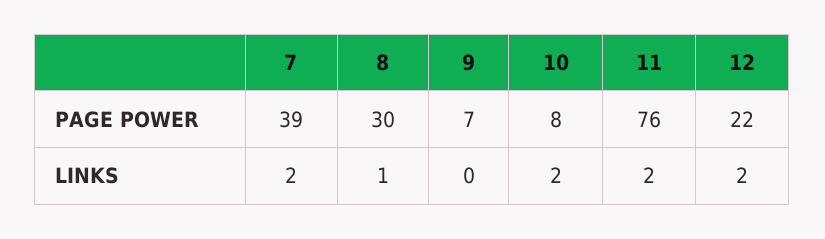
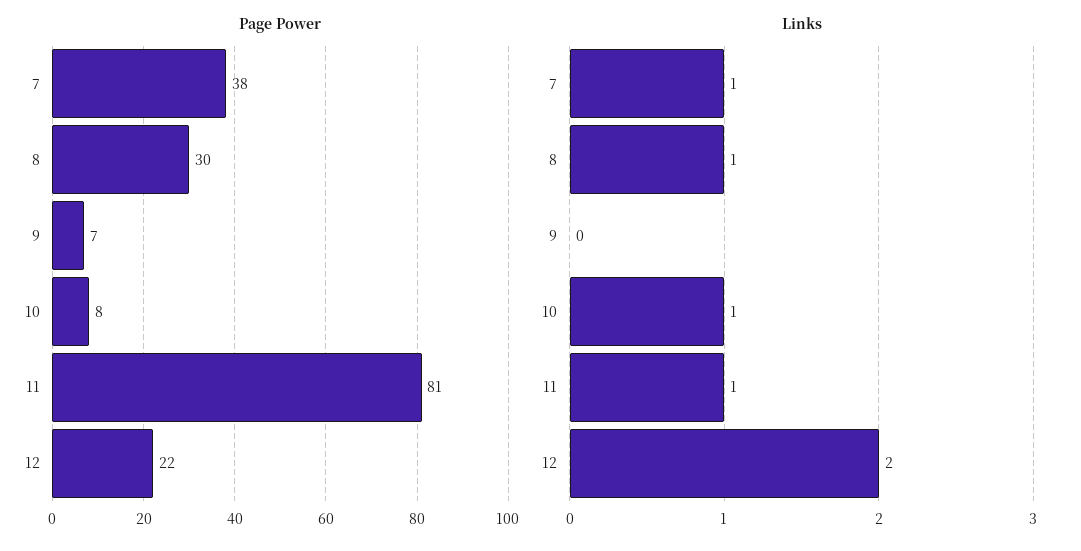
PAGE POWER, 7: 39 -> 38
PAGE POWER, 11: 76 -> 81
LINKS, 7: 2 -> 1
LINKS, 10: 2 -> 1
LINKS, 11: 2 -> 1

